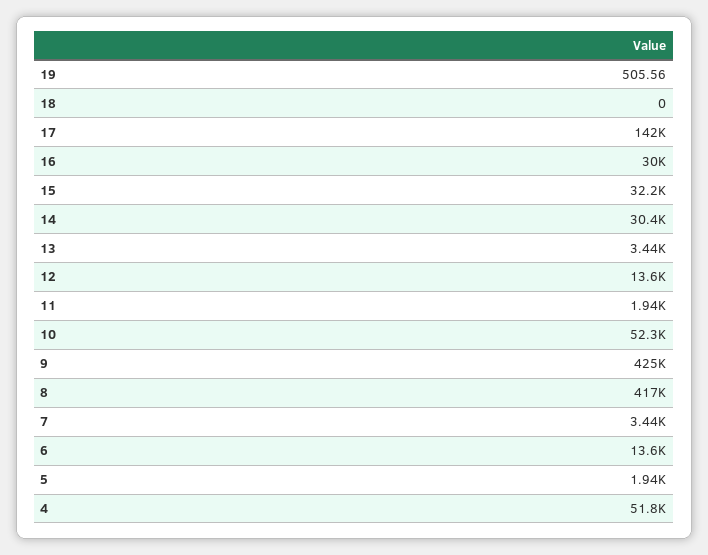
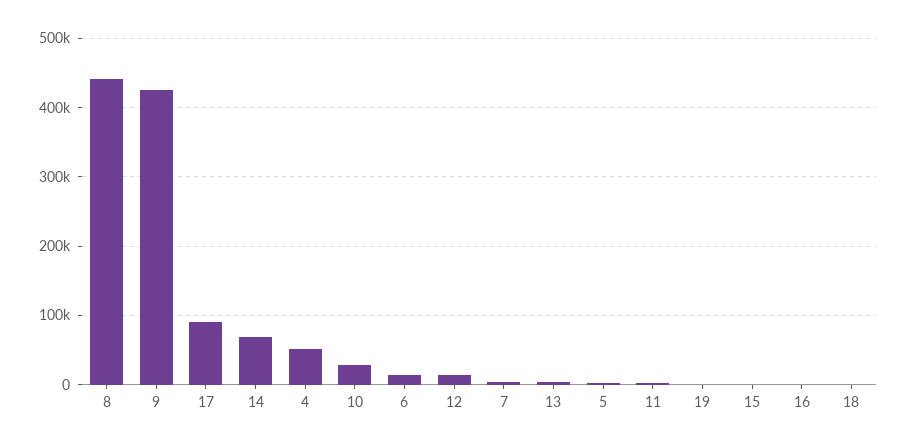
17: 142000 -> 90000
16: 30000 -> 0
15: 32200 -> 0
14: 30400 -> 70000
10: 52300 -> 30000
8: 417000 -> 440000

